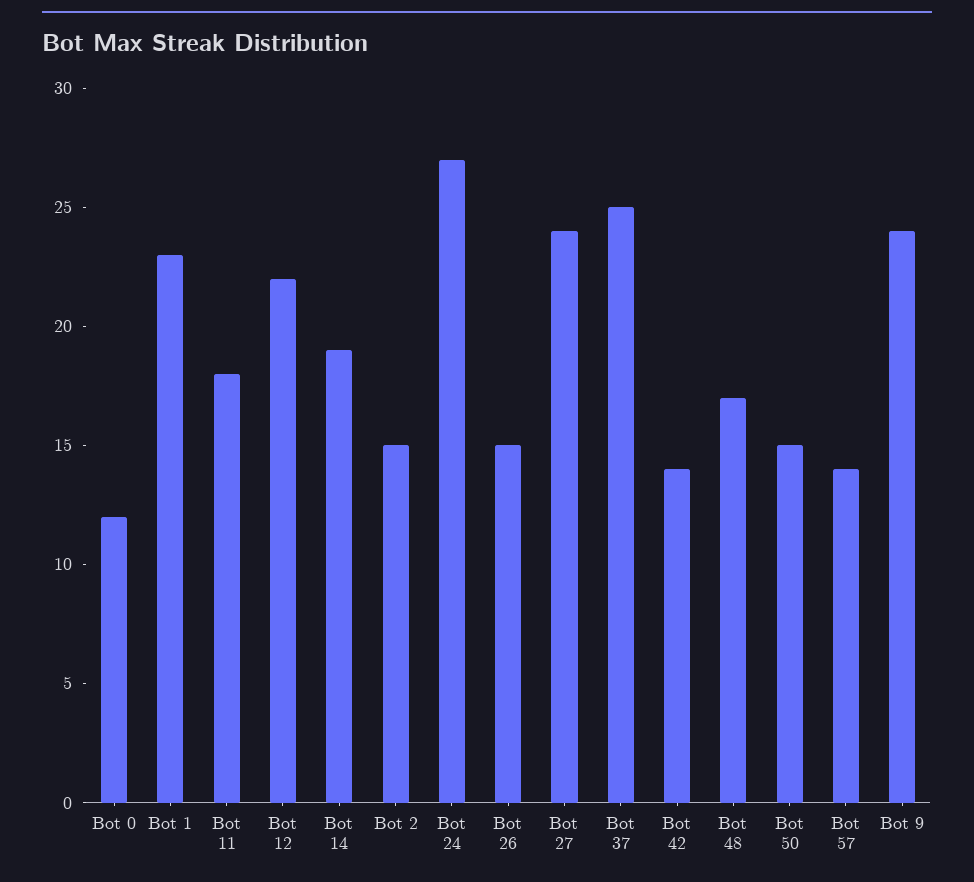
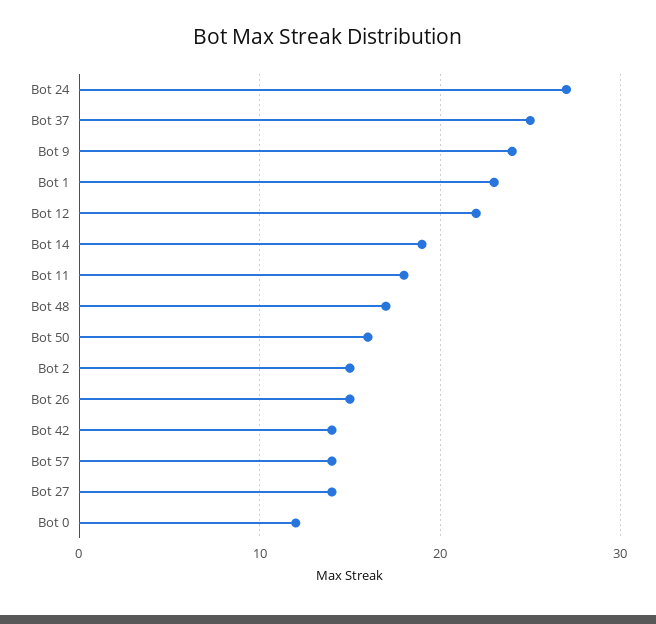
Bot 27: 24 -> 14
Bot 50: 15 -> 16

